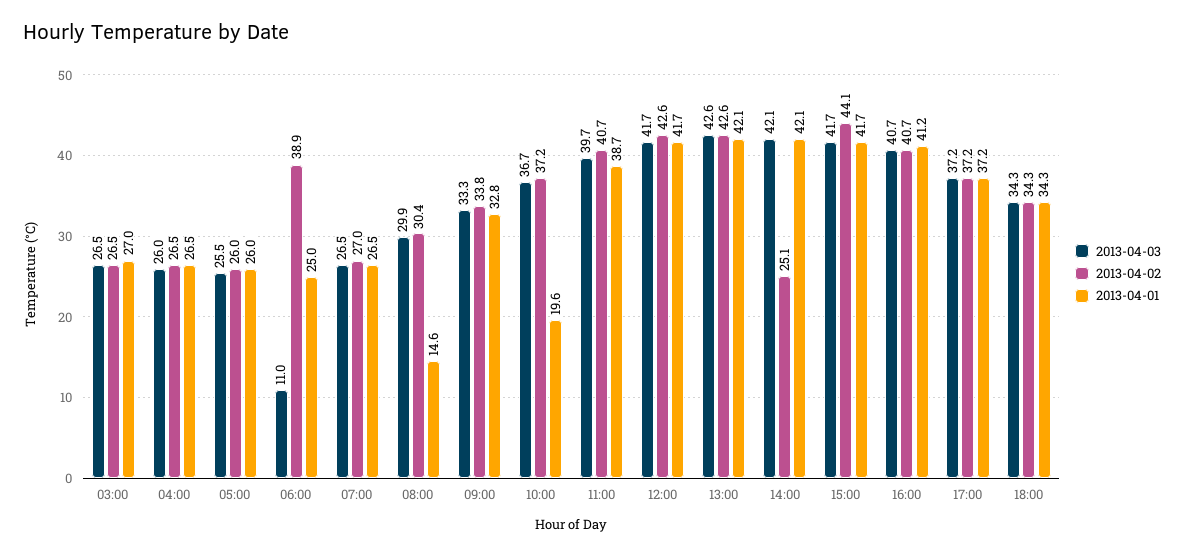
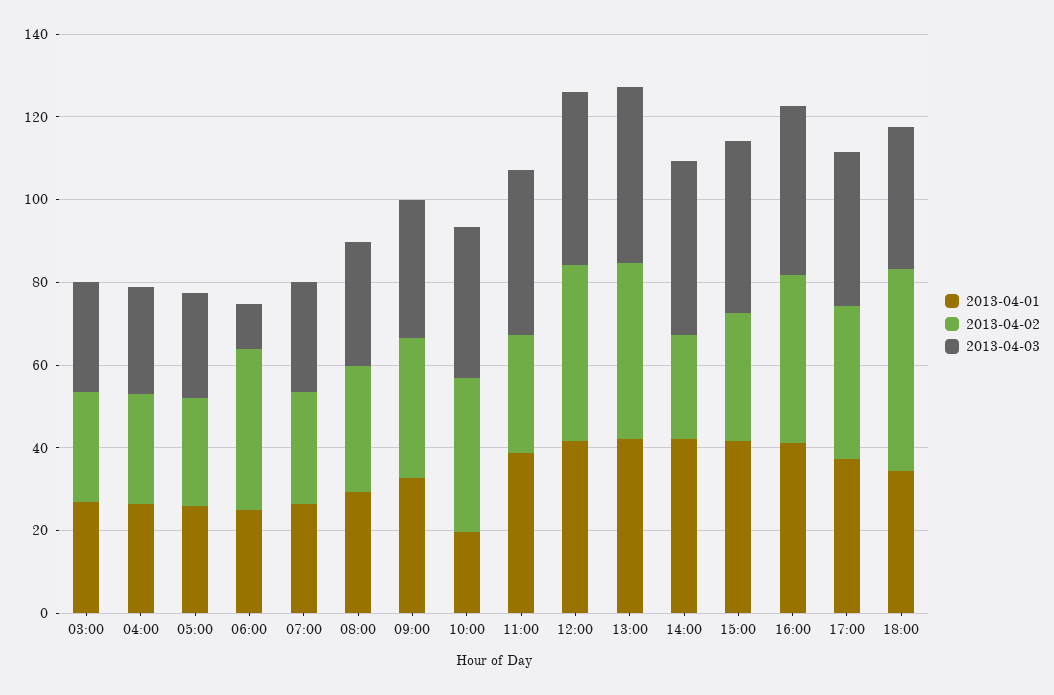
2013-04-01, 08:00: 14.6 -> 30
2013-04-02, 11:00: 40.7 -> 30
2013-04-02, 15:00: 44.1 -> 30
2013-04-02, 18:00: 34.3 -> 50

